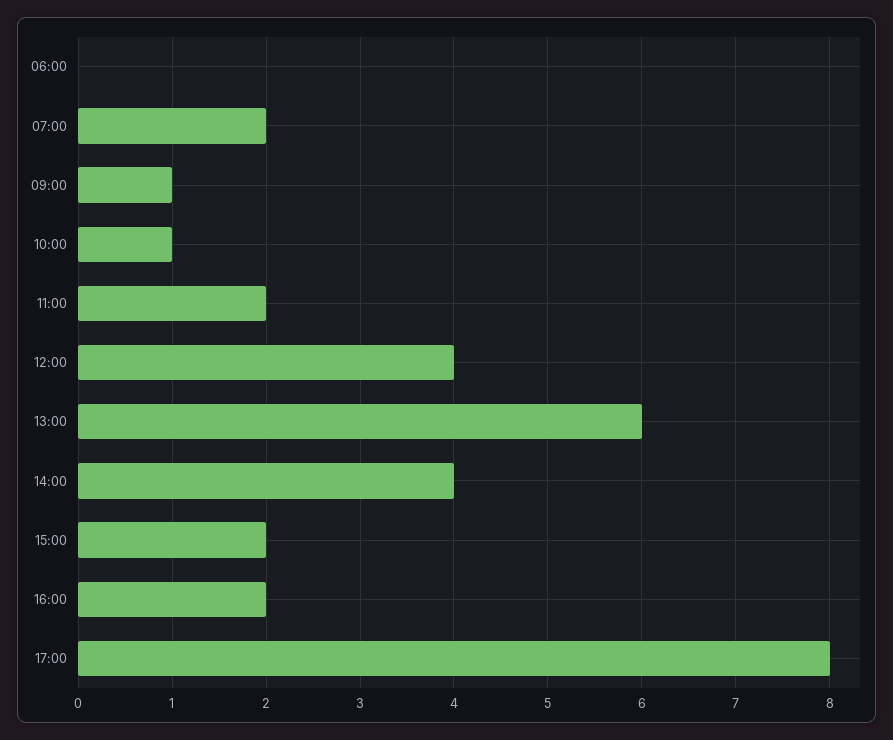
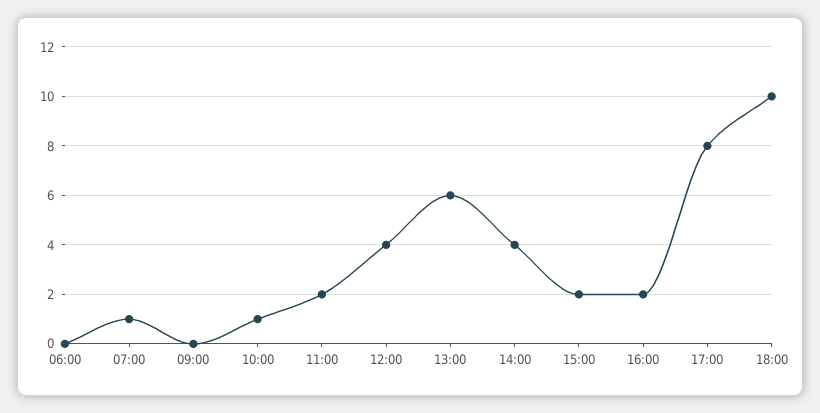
07:00: 2 -> 1
09:00: 1 -> 0
18:00: none -> 10

